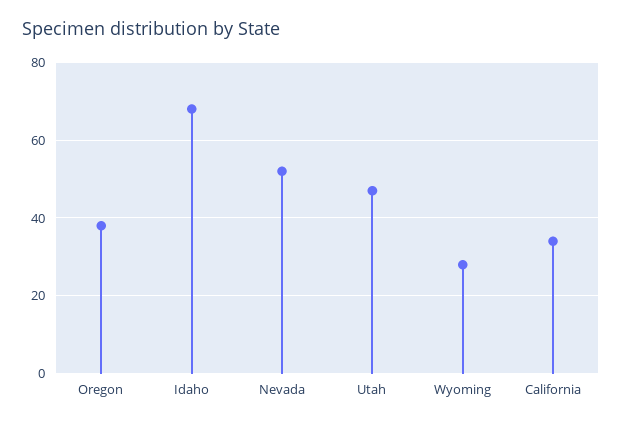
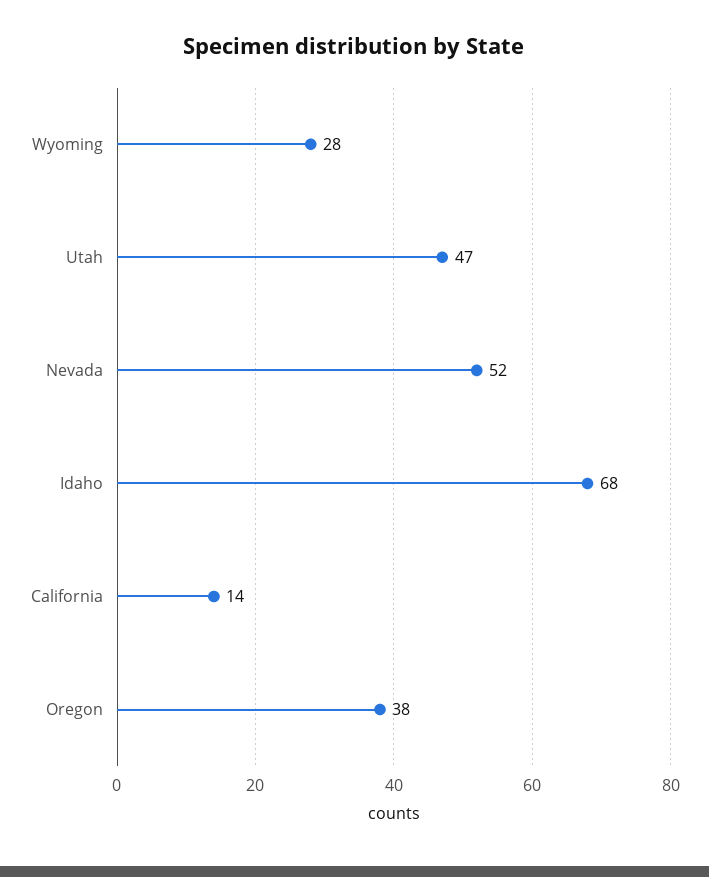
California: 35 -> 14

